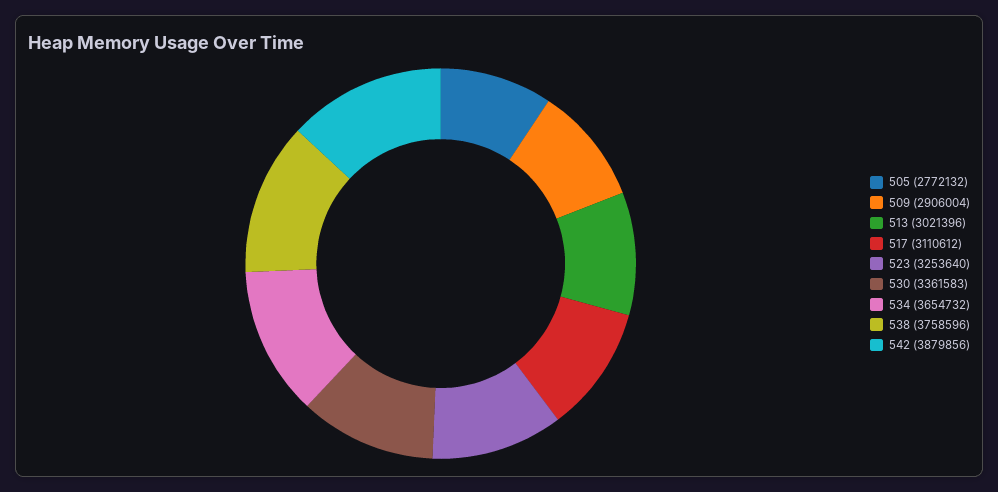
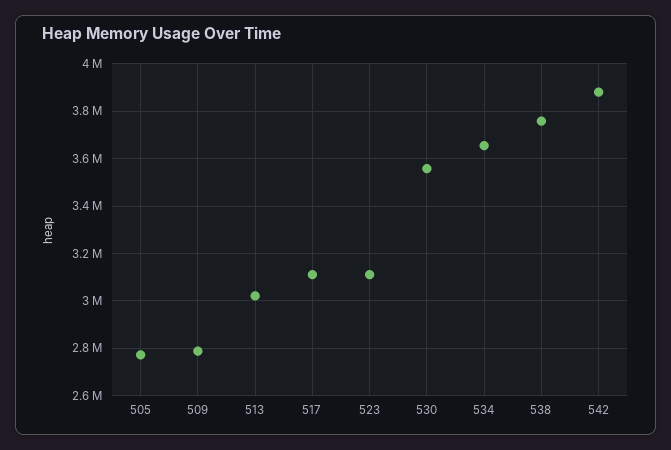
509: 2906004 -> 2800000
523: 3253640 -> 3100000
530: 3361583 -> 3550000

